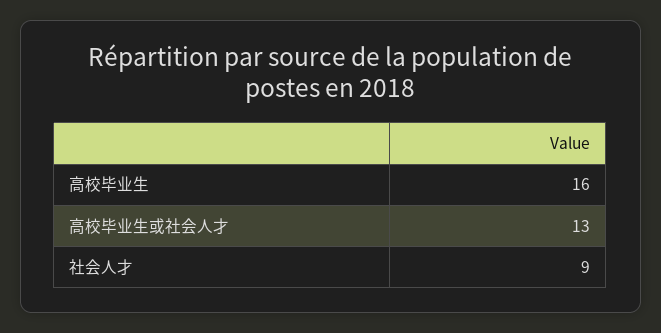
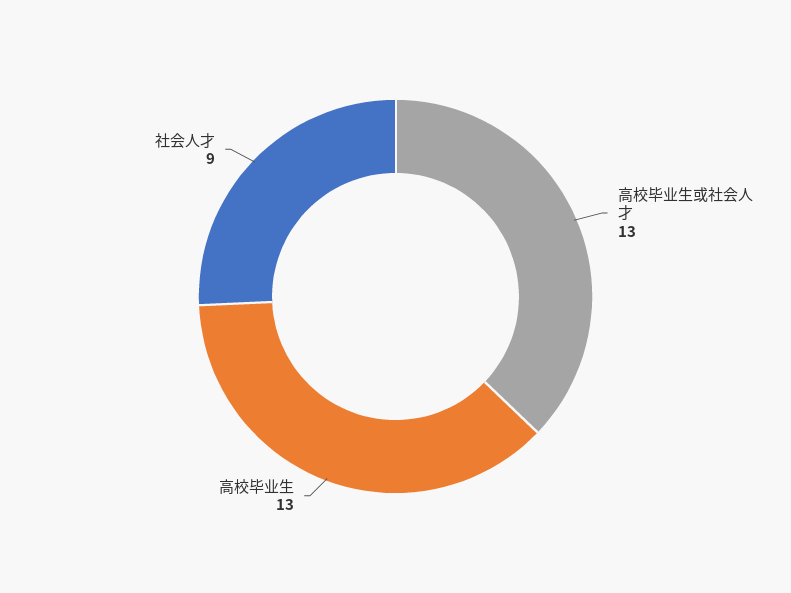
高校毕业生: 16 -> 13

